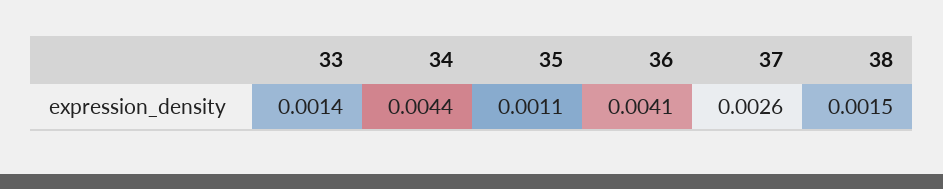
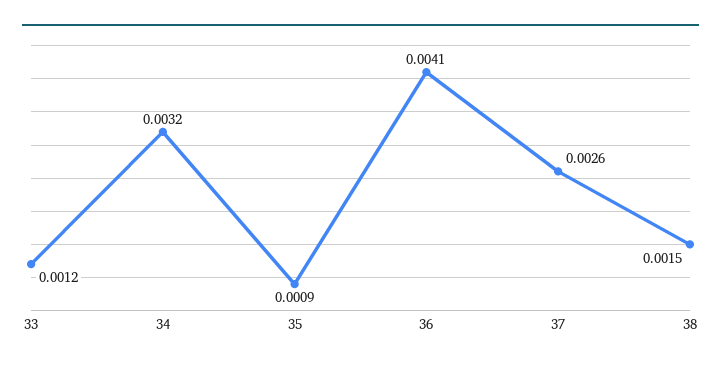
33: 0.0014 -> 0.0012
34: 0.0044 -> 0.0032
35: 0.0011 -> 0.0009

